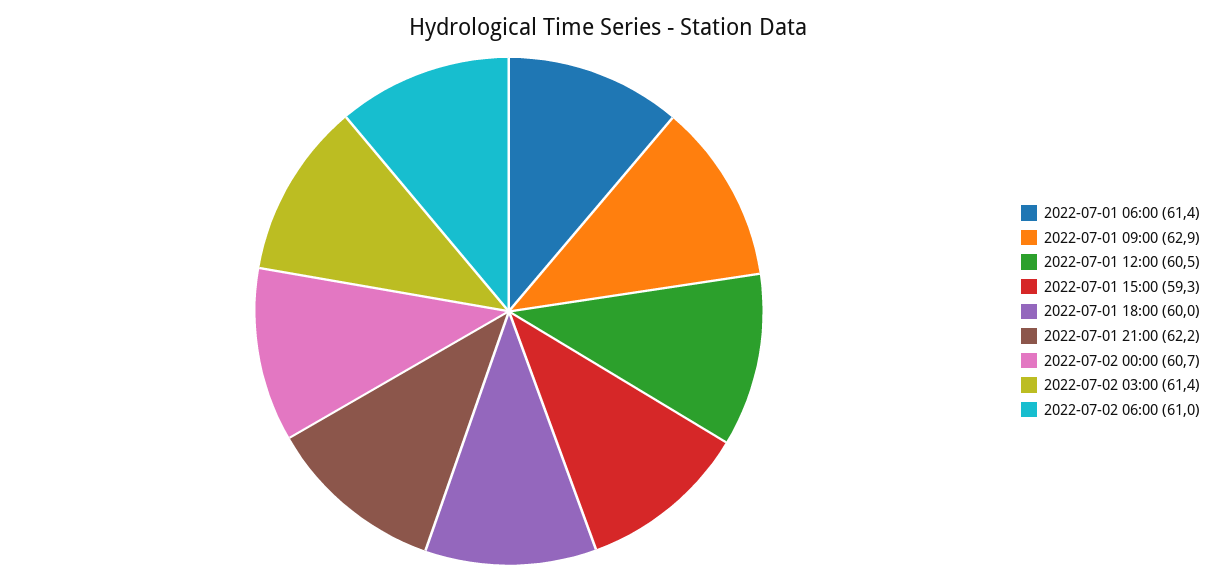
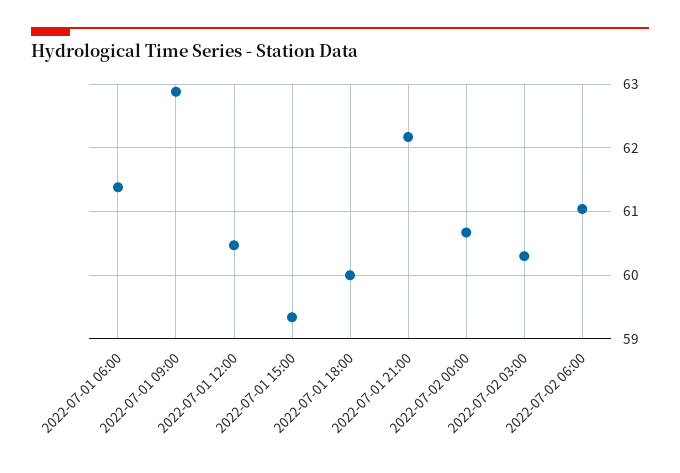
2022-07-02 03:00: 61.4 -> 60.3

